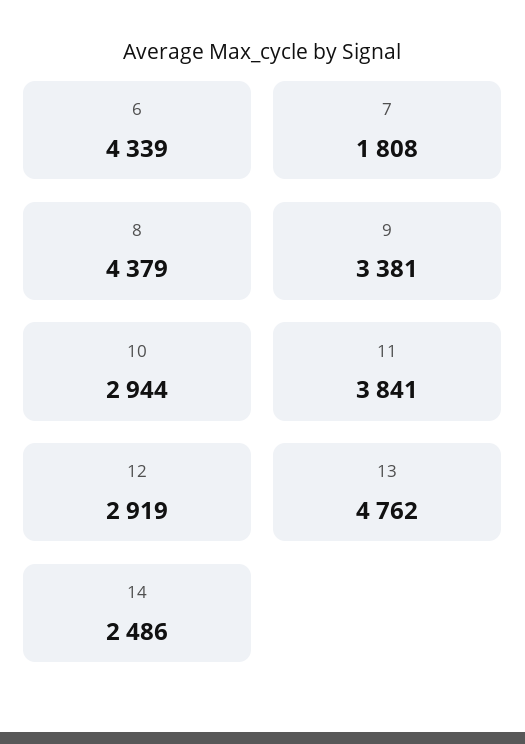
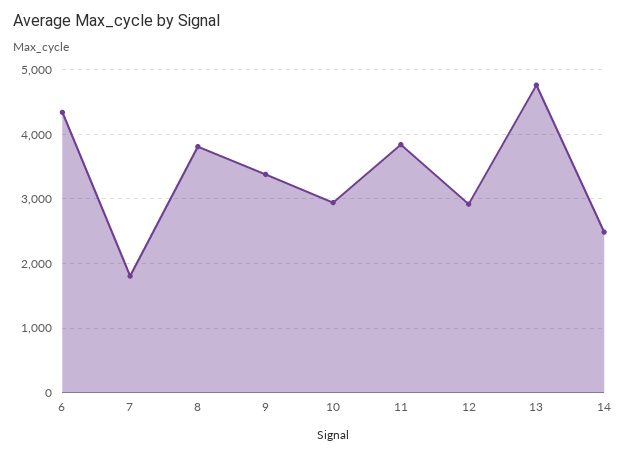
8: 4379 -> 3800

